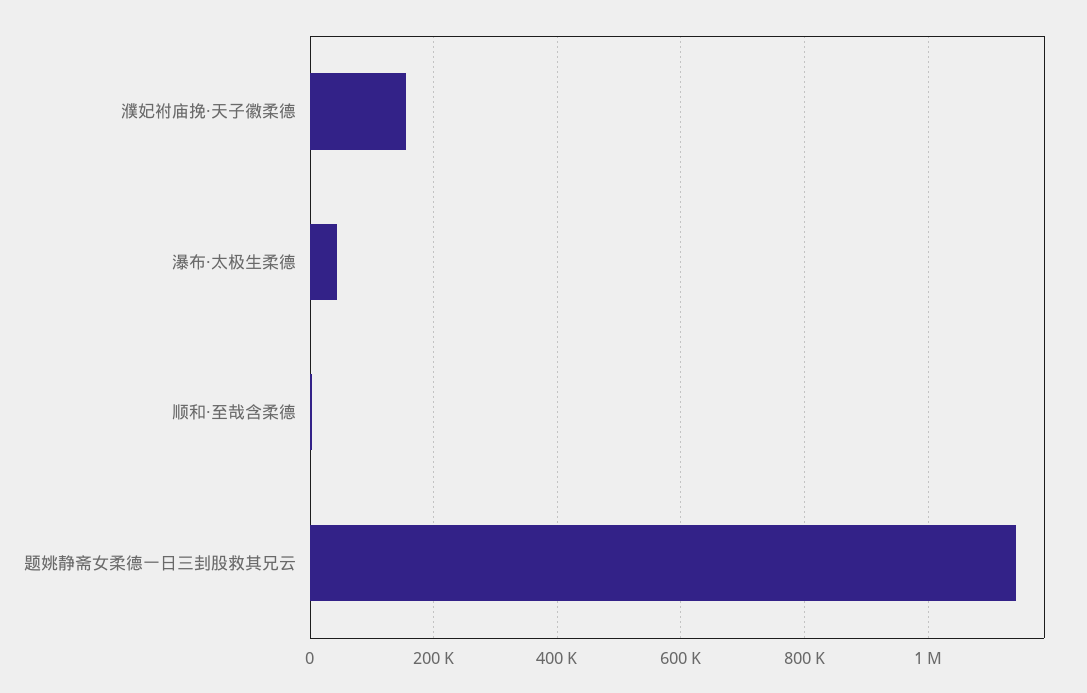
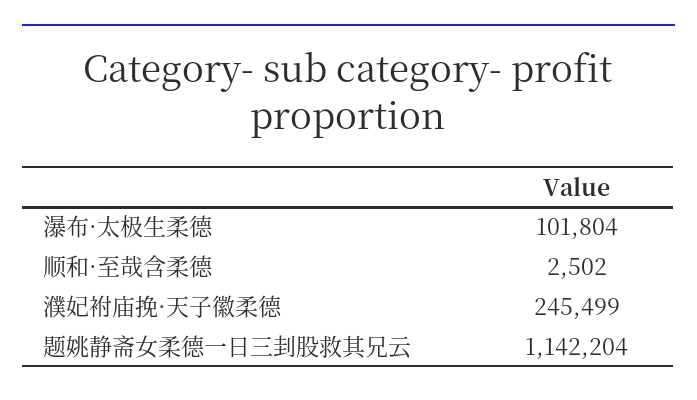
濮妃袝庙挽·天子徽柔德: 160000 -> 245499
瀑布·太极生柔德: 40000 -> 101804

